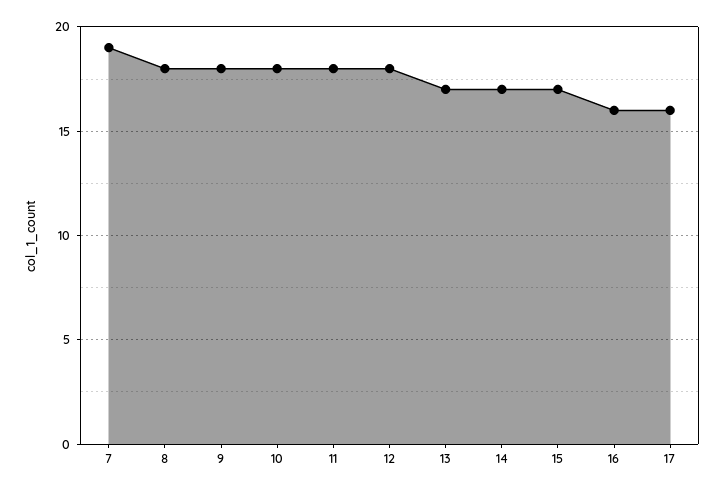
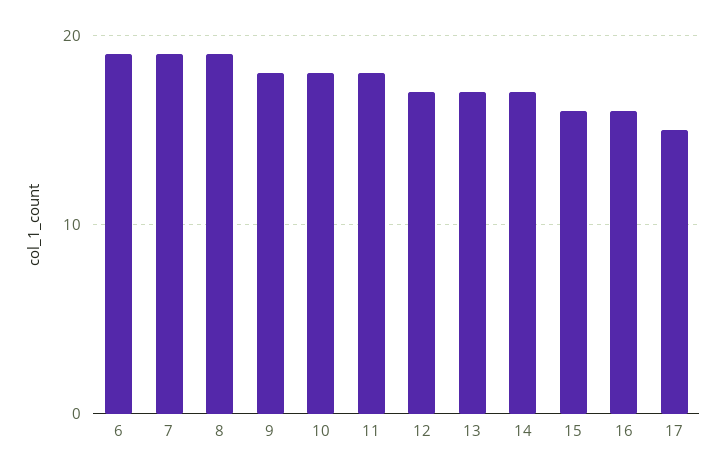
8: 18 -> 19
12: 18 -> 17
15: 17 -> 16
17: 16 -> 15
6: none -> 19

